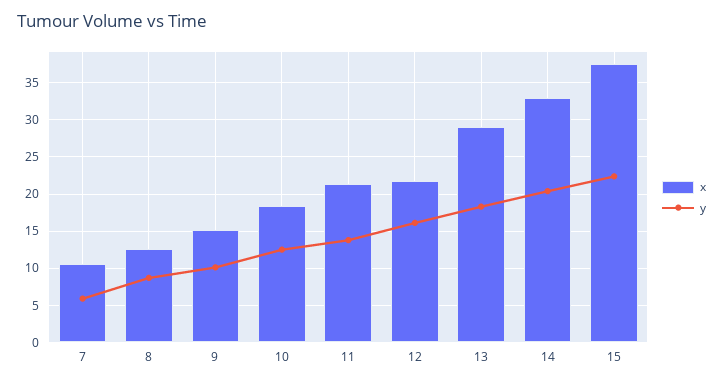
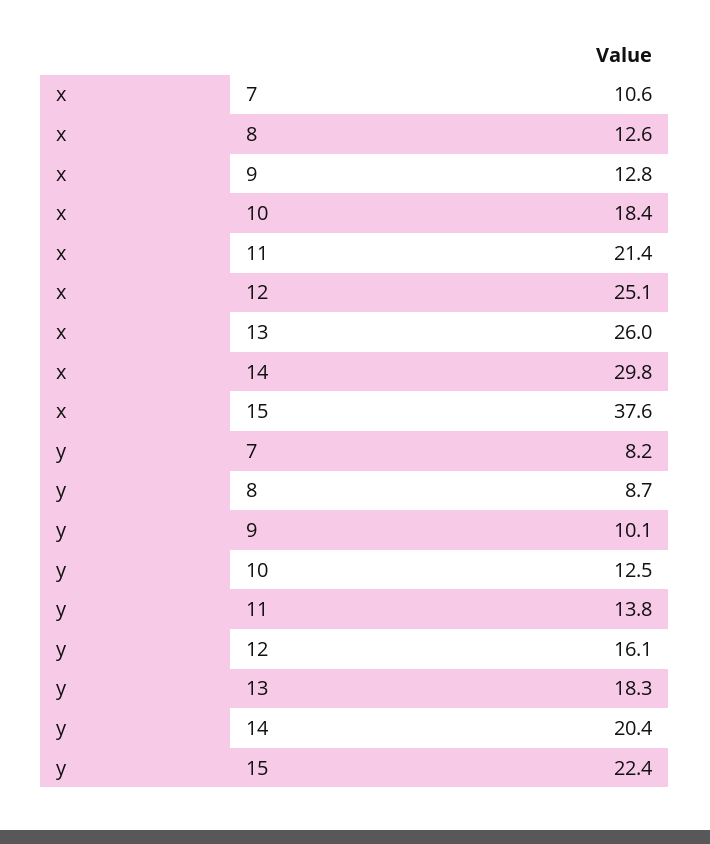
y, 7: 6 -> 8.2
x, 9: 15 -> 12.8
x, 12: 22 -> 25.1
x, 13: 29 -> 26
x, 14: 33 -> 29.8

